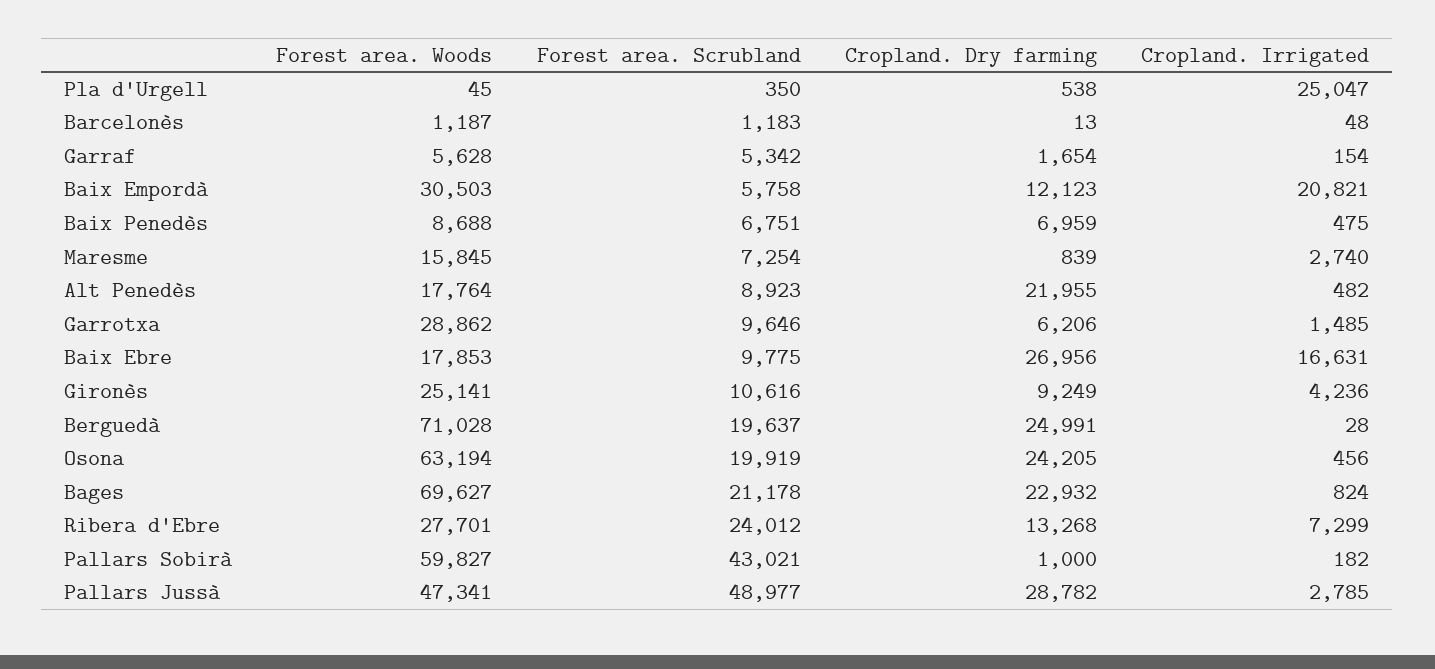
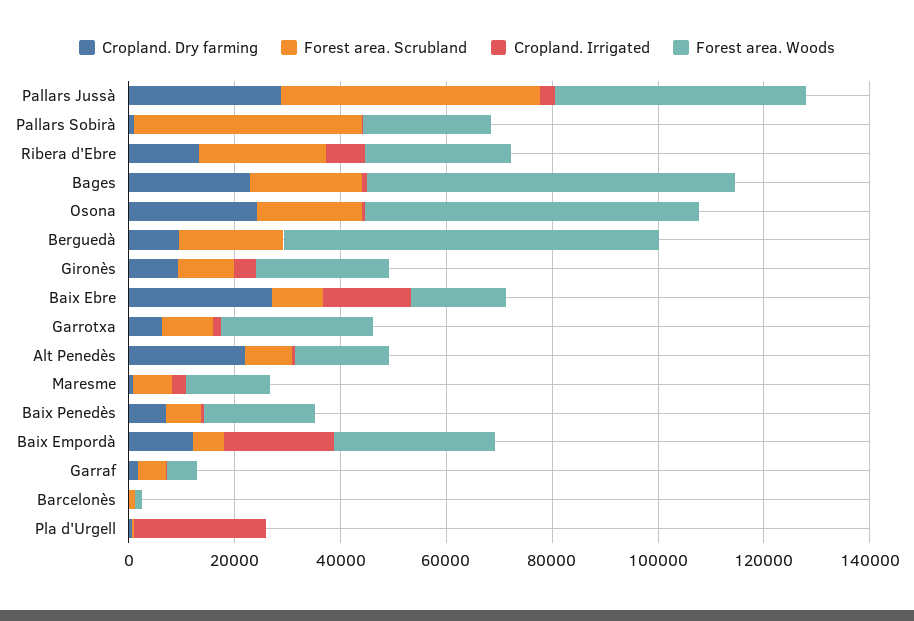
Forest area. Woods, Baix Penedès: 8688 -> 20000
Cropland. Dry farming, Berguedà: 24991 -> 10000
Forest area. Woods, Pallars Sobirà: 59827 -> 25000

